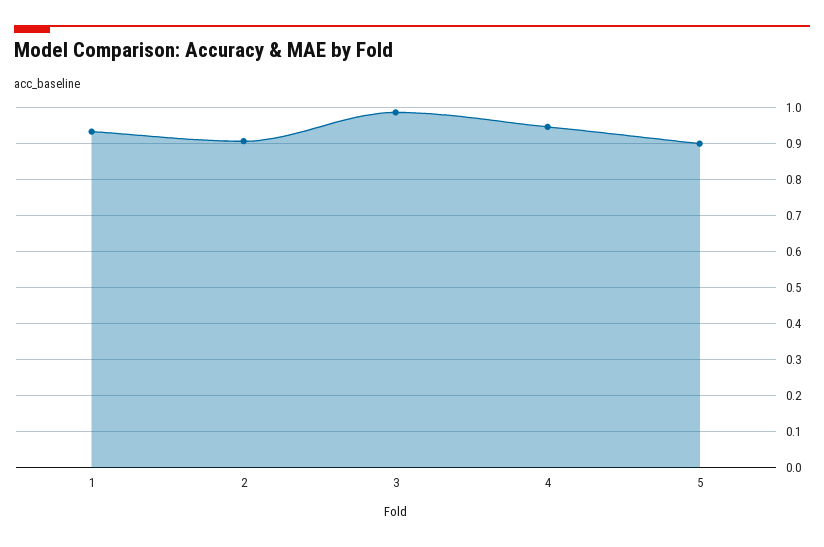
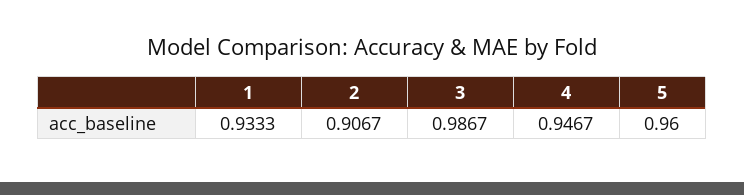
5: 0.9 -> 0.96

